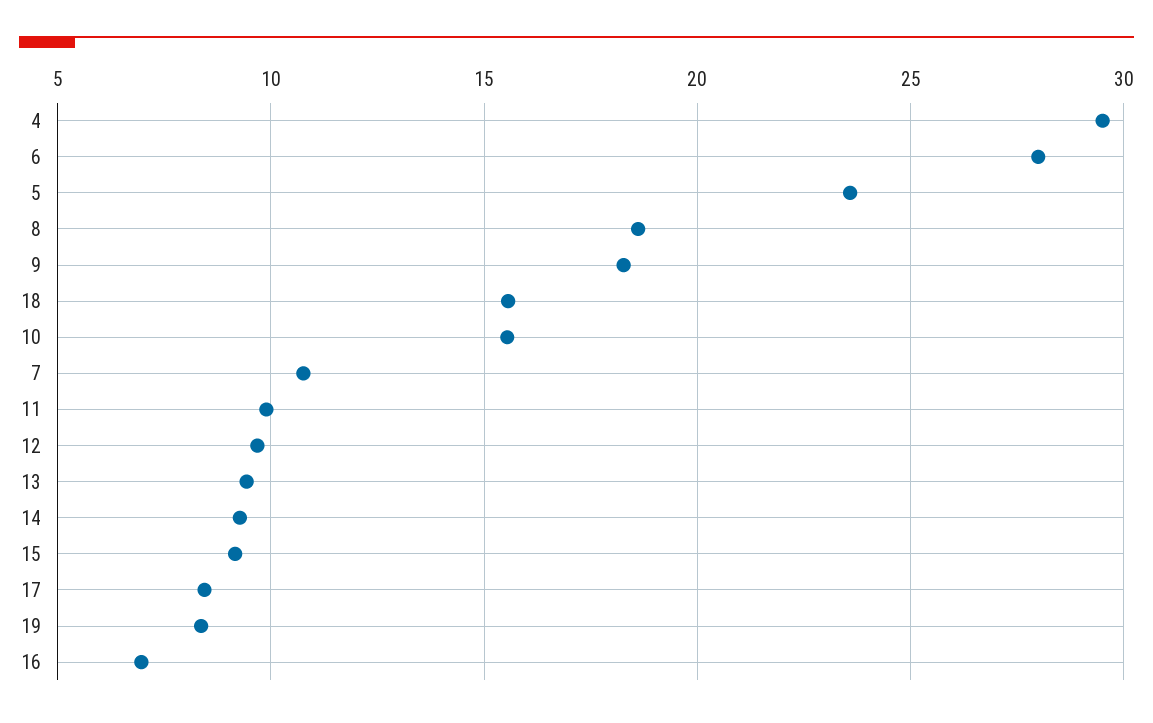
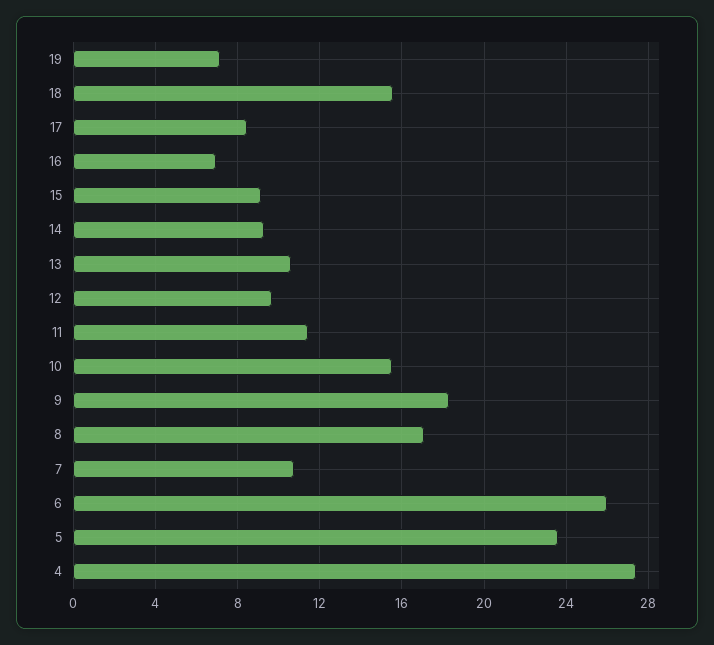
4: 29.5 -> 27.5
6: 28 -> 26
8: 18.5 -> 17
11: 10 -> 11.5
13: 9.5 -> 10.5
19: 8.5 -> 7

